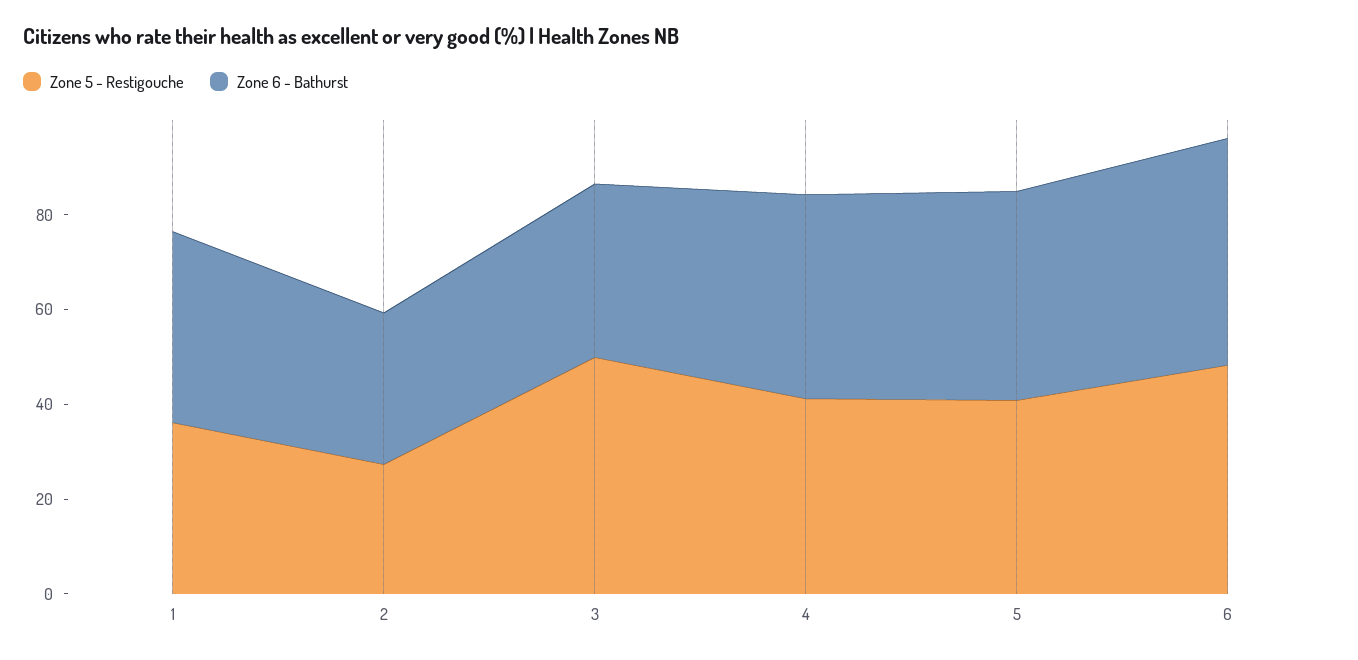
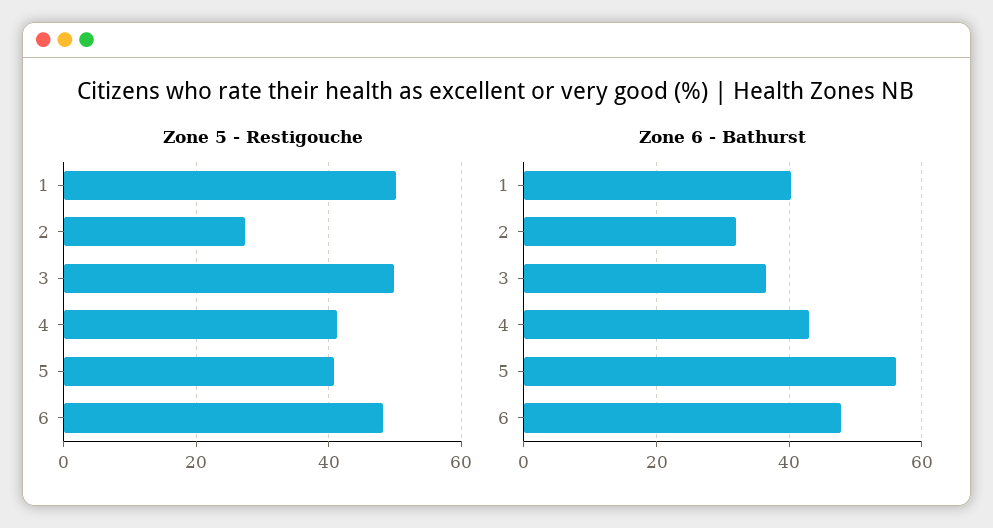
Zone 5 - Restigouche, 1: 35 -> 50
Zone 6 - Bathurst, 5: 45 -> 56

